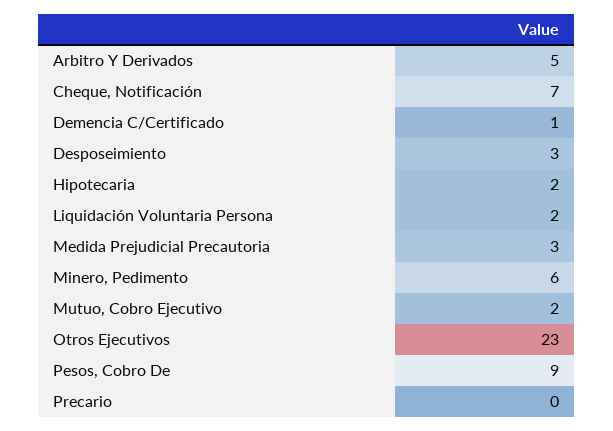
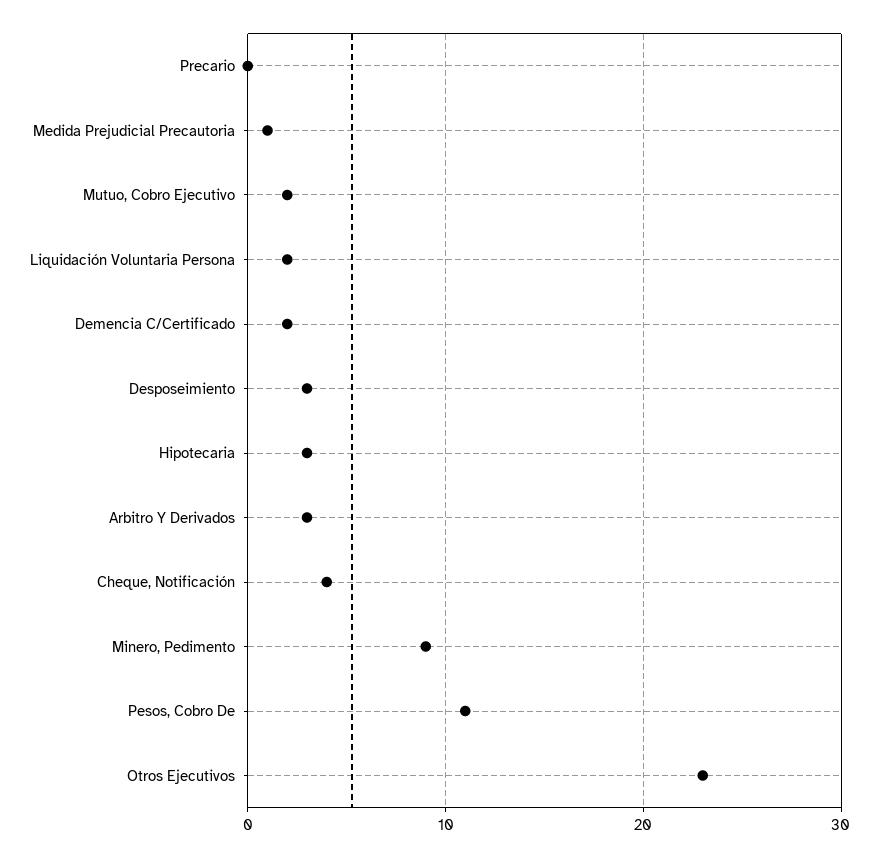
Arbitro Y Derivados: 5 -> 3
Cheque, Notificación: 7 -> 4
Demencia C/Certificado: 1 -> 2
Hipotecaria: 2 -> 3
Medida Prejudicial Precautoria: 3 -> 1
Minero, Pedimento: 6 -> 9
Pesos, Cobro De: 9 -> 11

